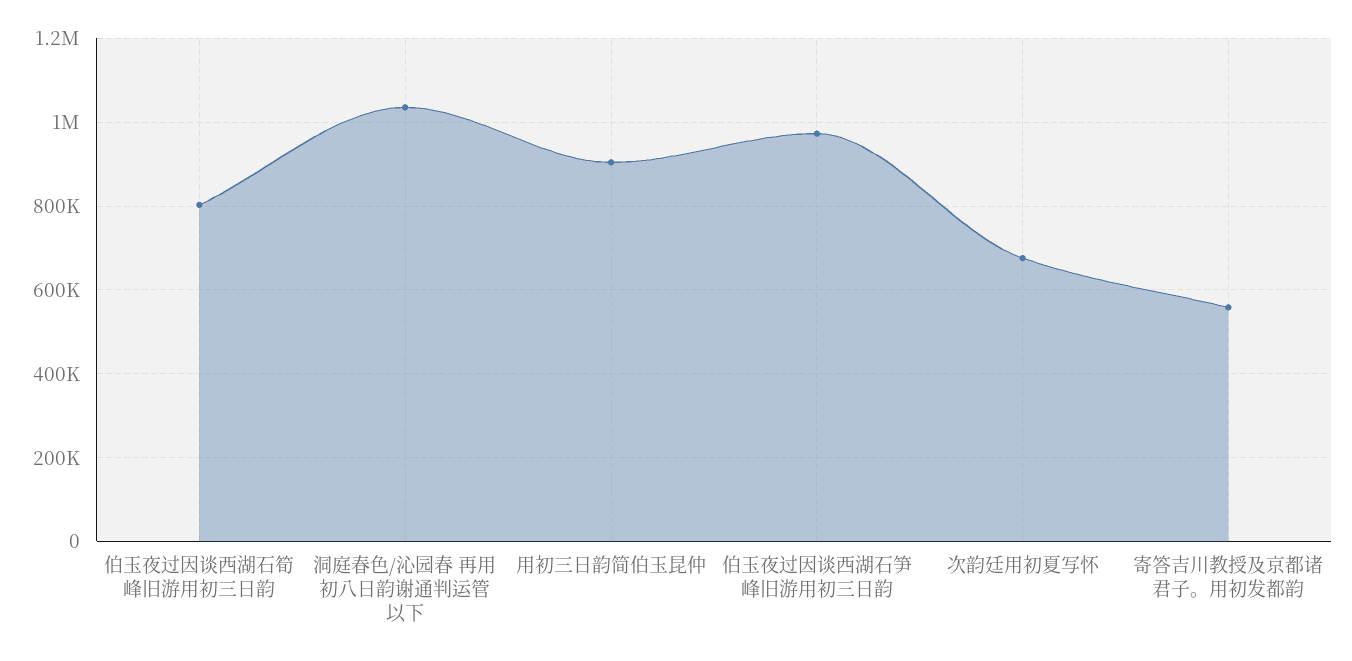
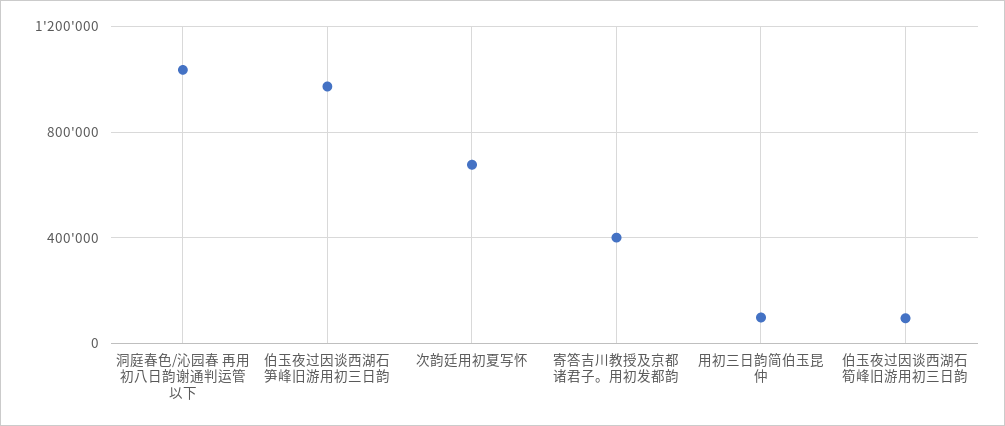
伯玉夜过因谈西湖石筍峰旧游用初三日韵: 800000 -> 100000
用初三日韵简伯玉昆仲: 900000 -> 100000
寄答吉川教授及京都诸君子。用初发都韵: 560000 -> 400000

